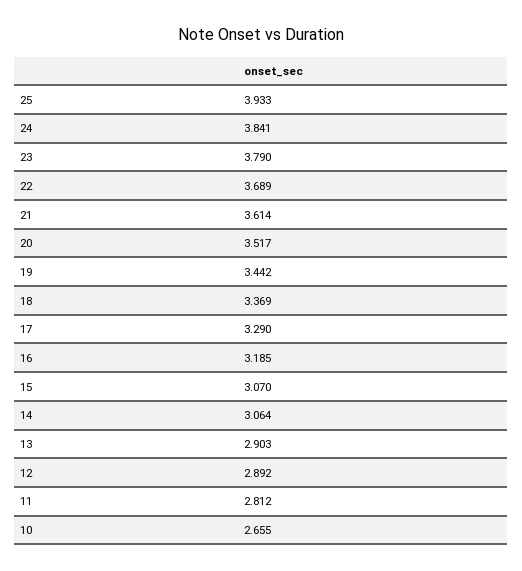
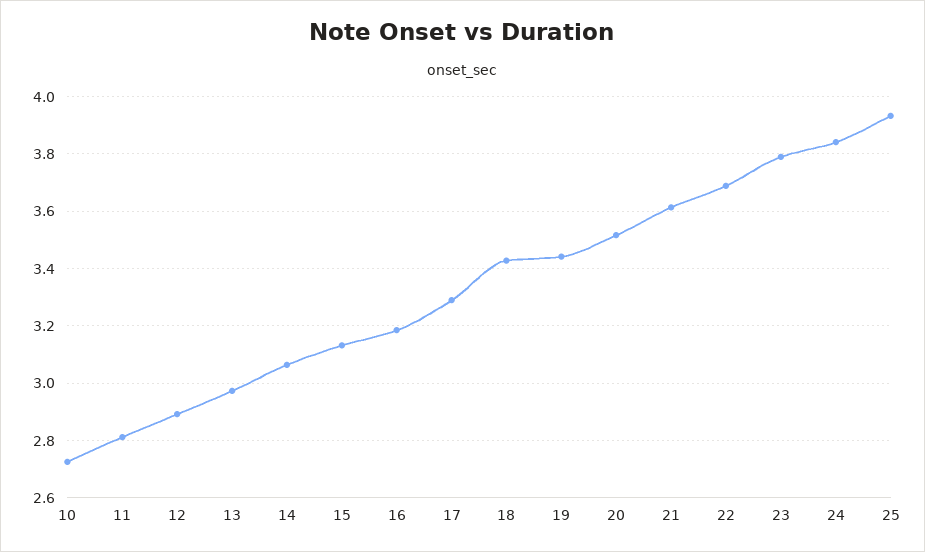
18: 3.369 -> 3.425
15: 3.07 -> 3.125
13: 2.903 -> 2.975
10: 2.655 -> 2.725

